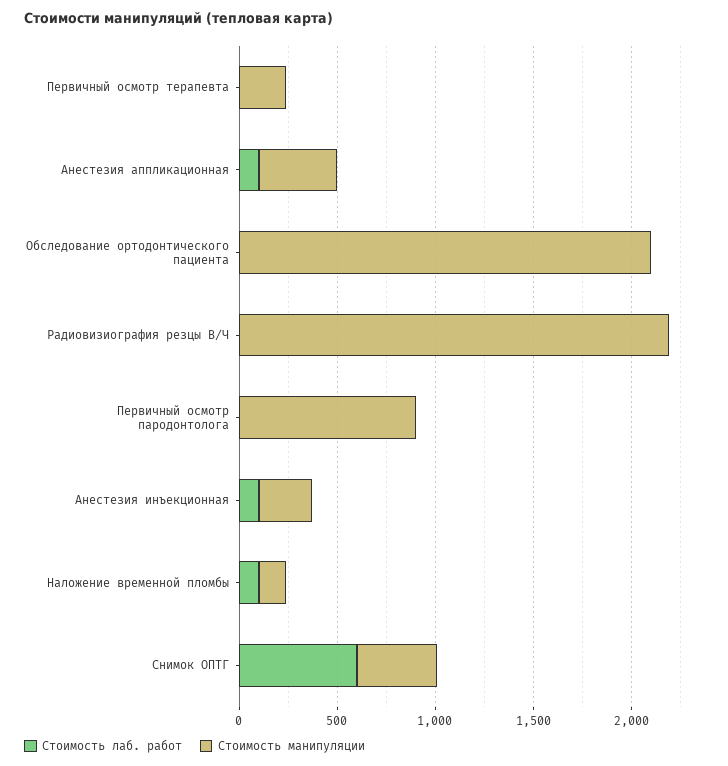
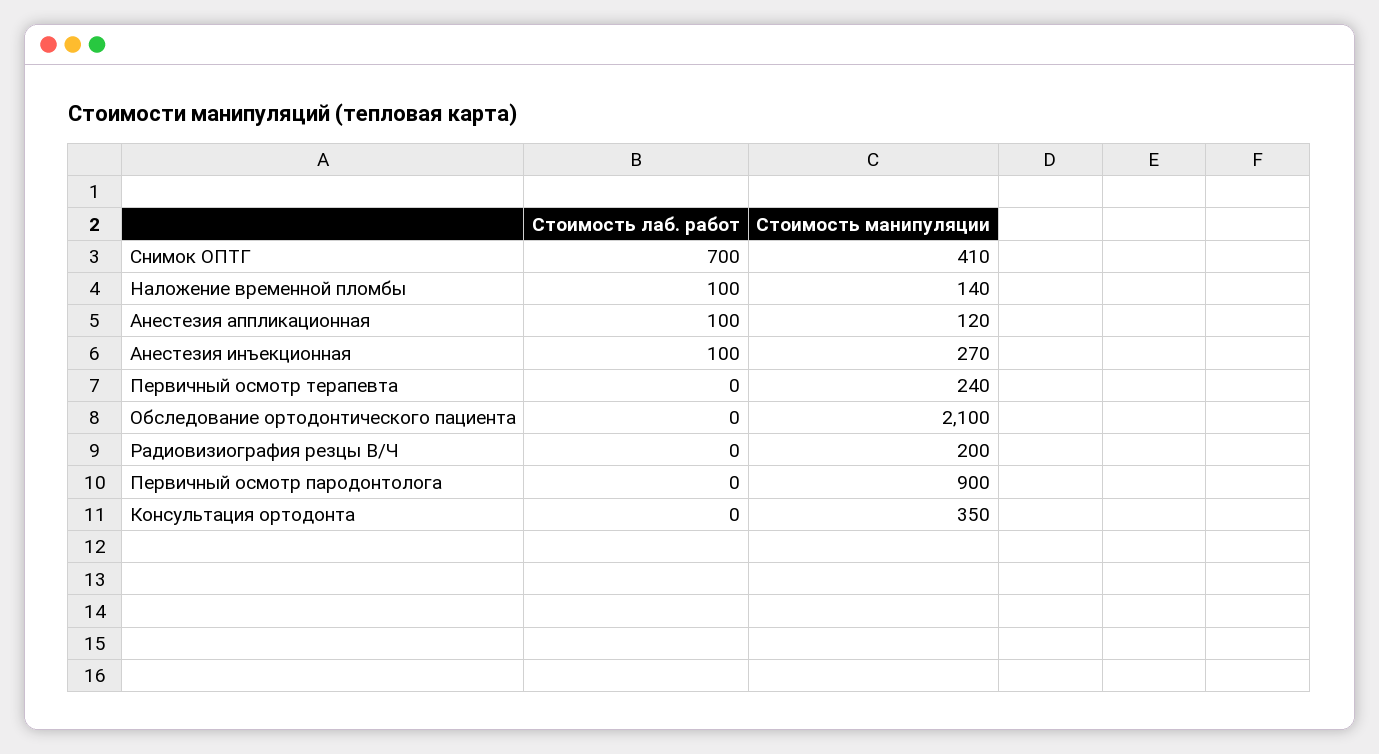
Стоимость манипуляции, Анестезия аппликационная: 400 -> 120
Стоимость манипуляции, Радиовизиография резцы В/Ч: 2200 -> 200
Стоимость лаб. работ, Снимок ОПТГ: 600 -> 700
Стоимость лаб. работ, Консультация ортодонта: none -> 0
Стоимость манипуляции, Консультация ортодонта: none -> 350

